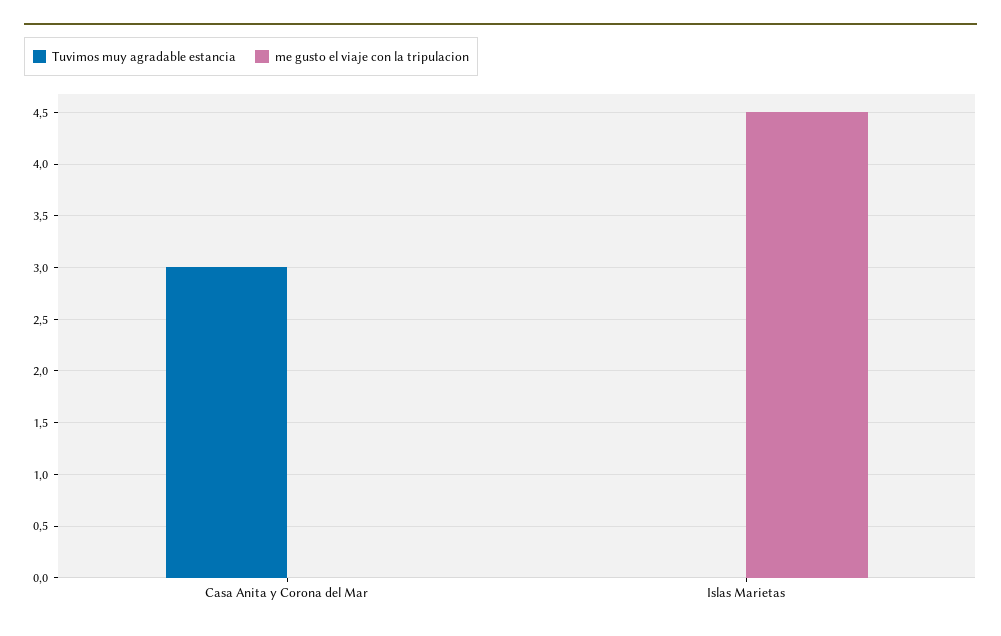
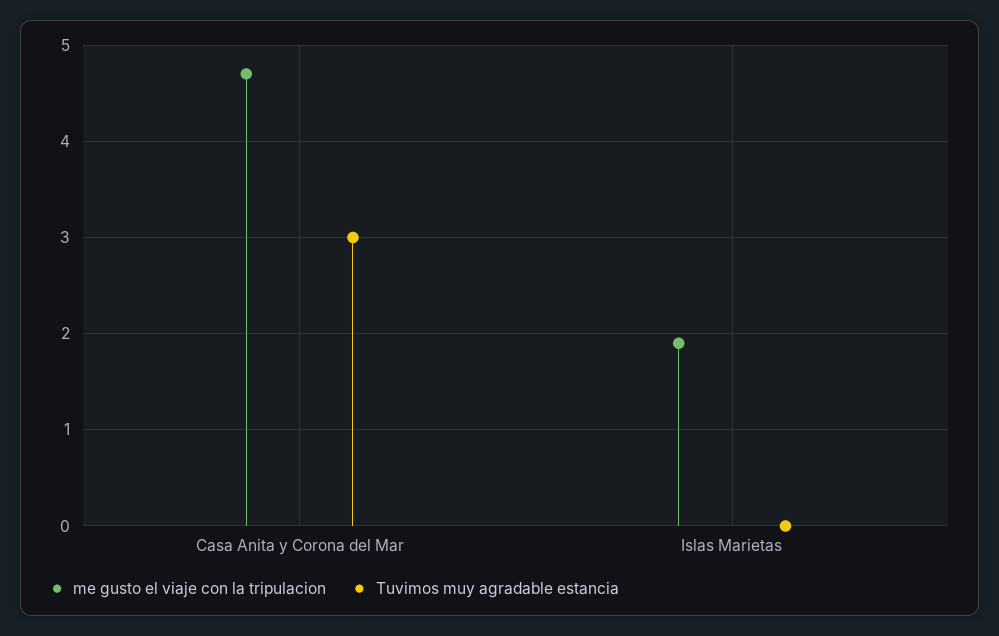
me gusto el viaje con la tripulacion, Casa Anita y Corona del Mar: 0 -> 4.7
me gusto el viaje con la tripulacion, Islas Marietas: 4.5 -> 1.9

